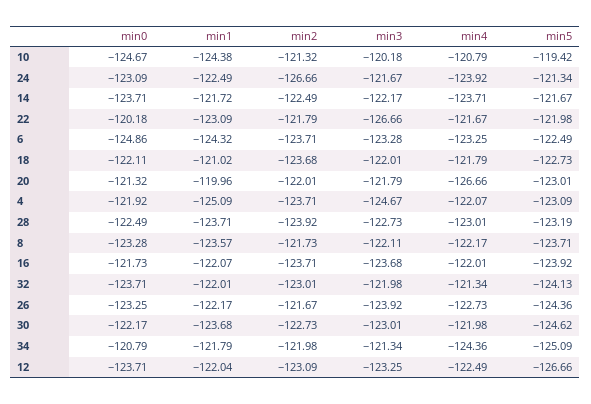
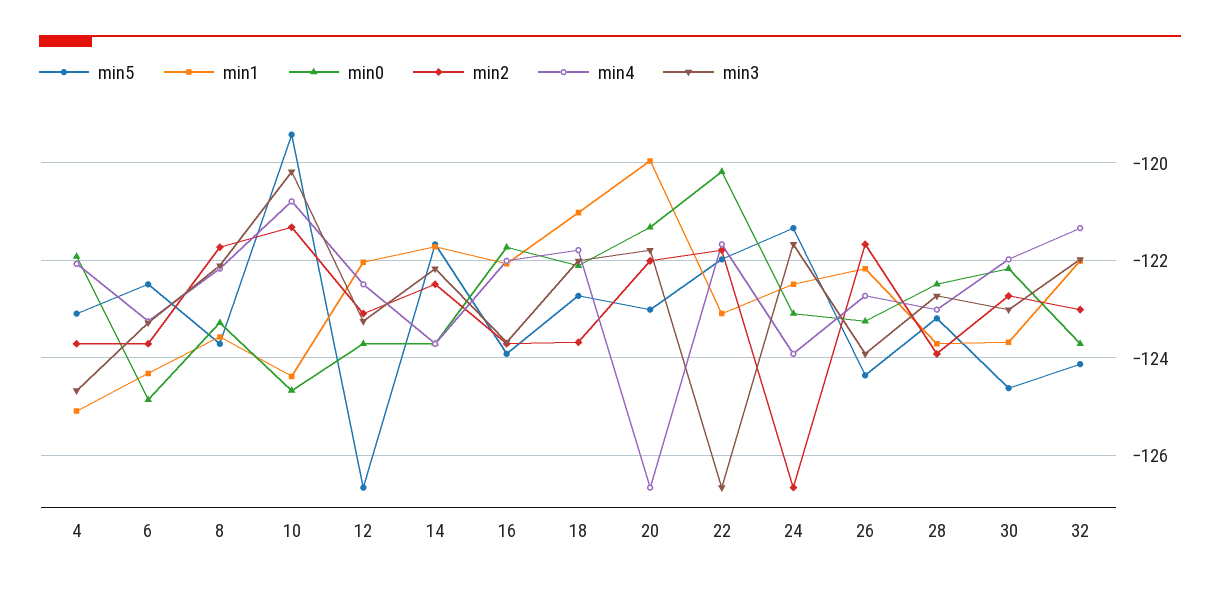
min0, 34: -120.79 -> none
min1, 34: -121.79 -> none
min2, 34: -121.98 -> none
min3, 34: -121.34 -> none
min4, 34: -124.36 -> none
min5, 34: -125.09 -> none

